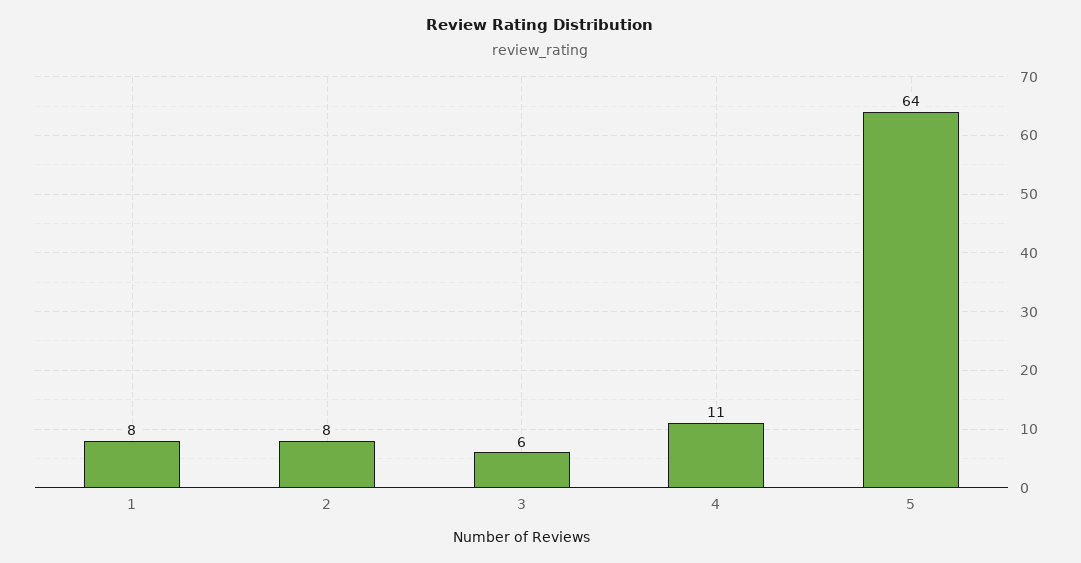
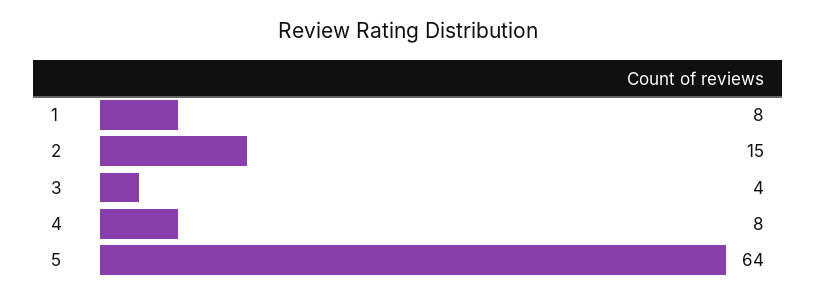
2: 8 -> 15
3: 6 -> 4
4: 11 -> 8

